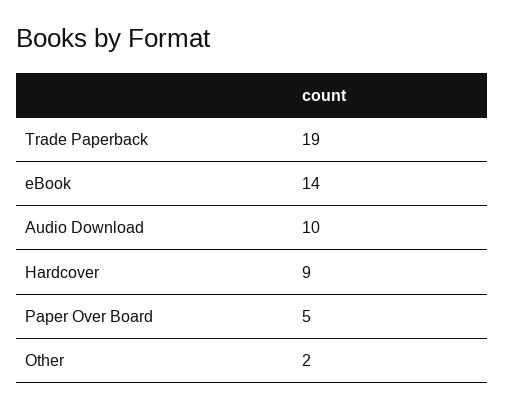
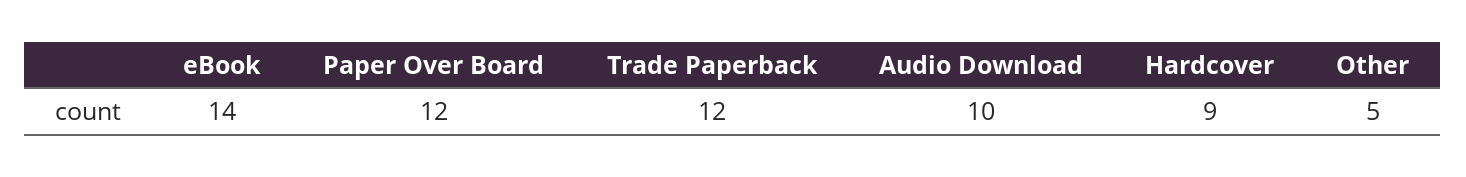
Trade Paperback: 19 -> 12
Paper Over Board: 5 -> 12
Other: 2 -> 5

